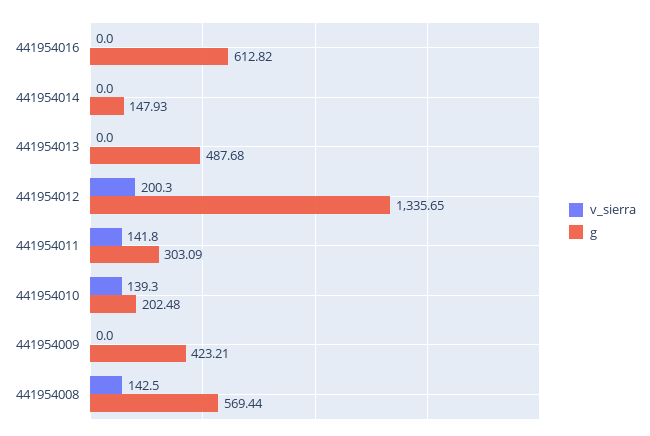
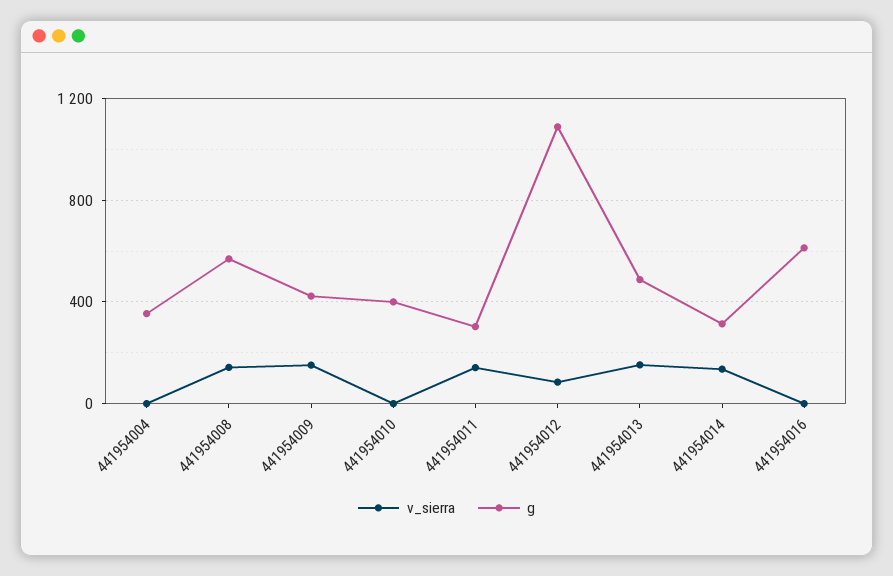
v_sierra, 441954014: 0 -> 150
g, 441954014: 147.93 -> 300
v_sierra, 441954013: 0 -> 150
v_sierra, 441954012: 200.3 -> 100
g, 441954012: 1335.65 -> 1100
v_sierra, 441954010: 139.3 -> 0
g, 441954010: 202.48 -> 400
v_sierra, 441954009: 0 -> 150
v_sierra, 441954004: none -> 0
g, 441954004: none -> 350

